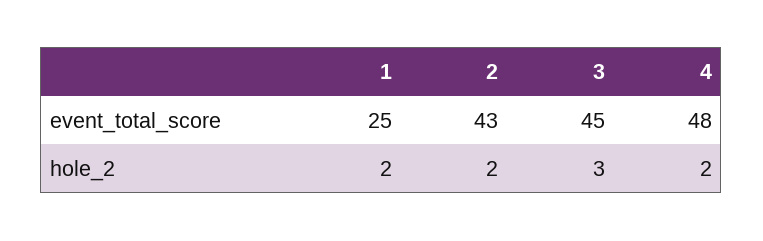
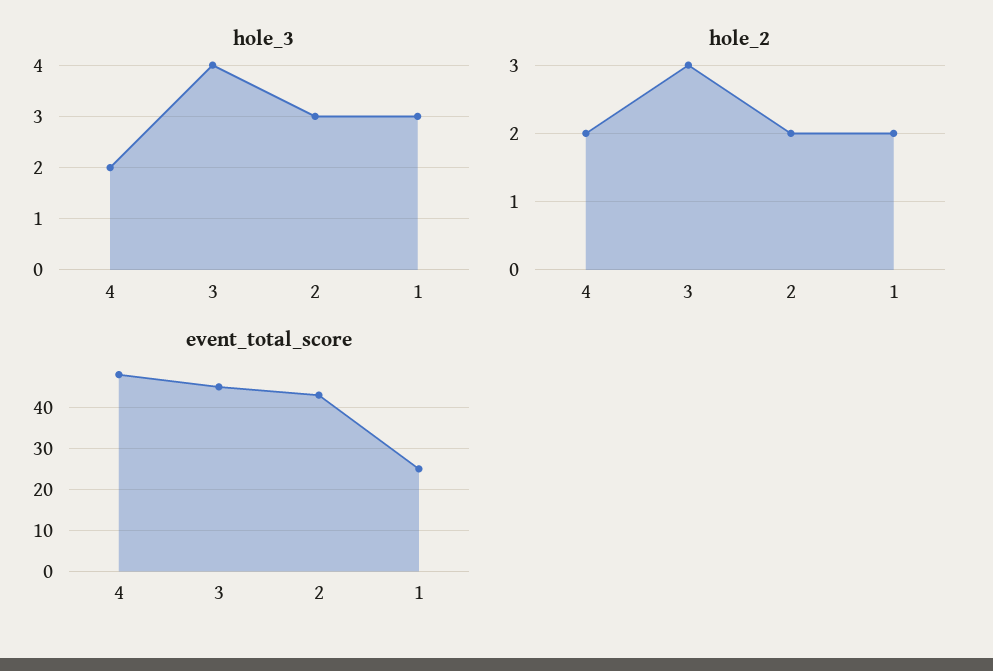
hole_3, 4: none -> 2
hole_3, 3: none -> 4
hole_3, 2: none -> 3
hole_3, 1: none -> 3

